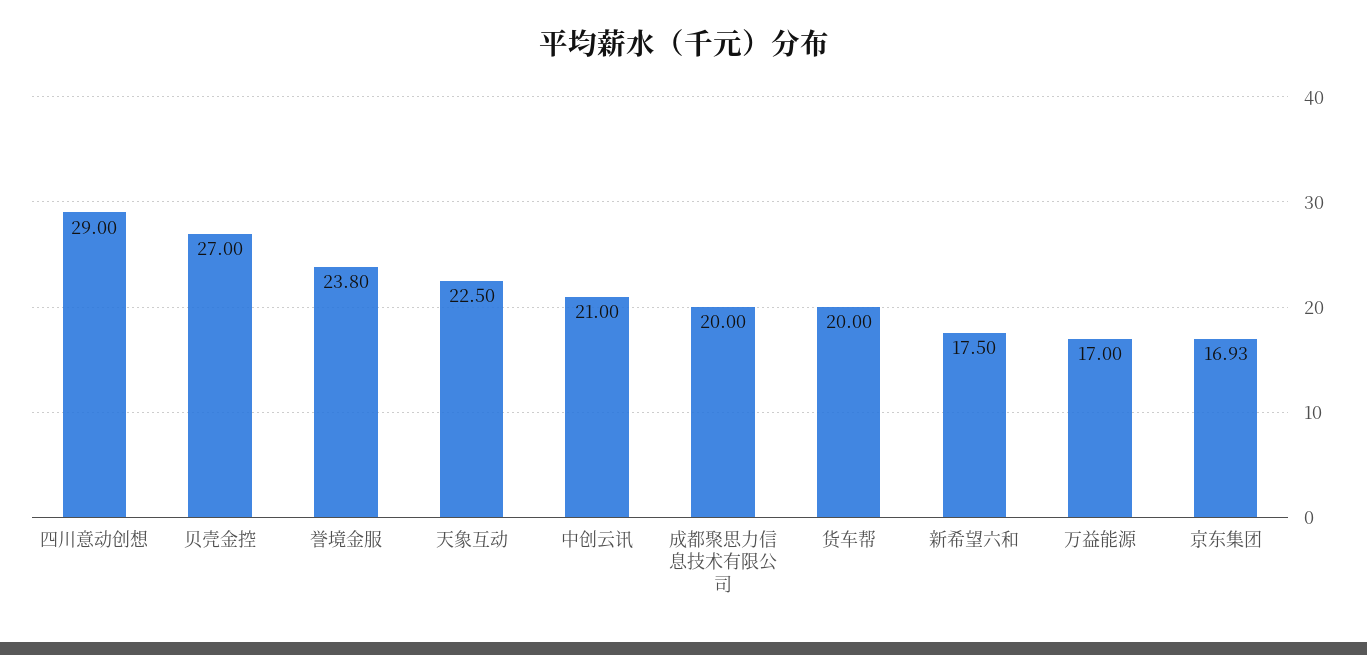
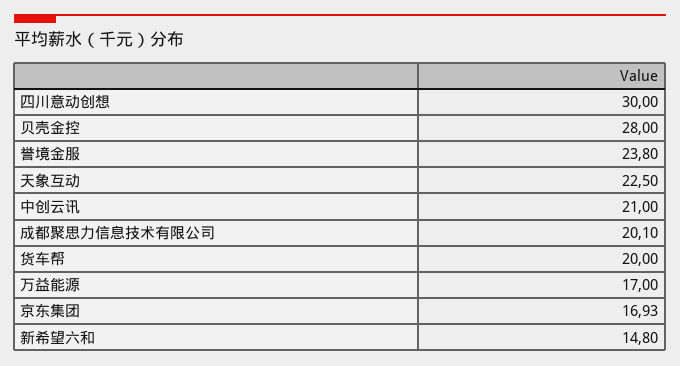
四川意动创想: 29 -> 30
贝壳金控: 27 -> 28
成都聚思力信息技术有限公司: 20 -> 20.1
新希望六和: 17.5 -> 14.8

